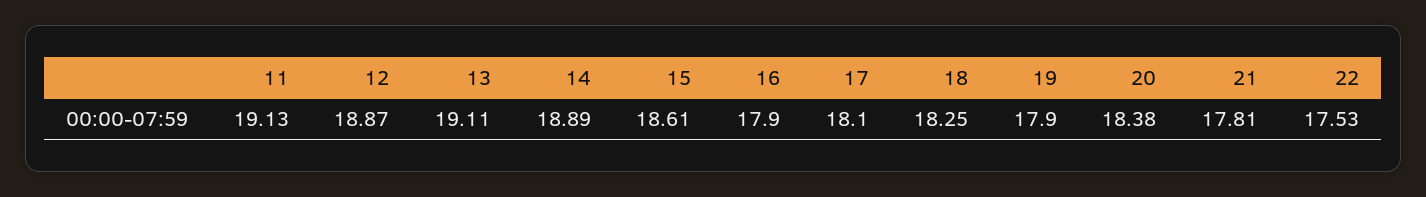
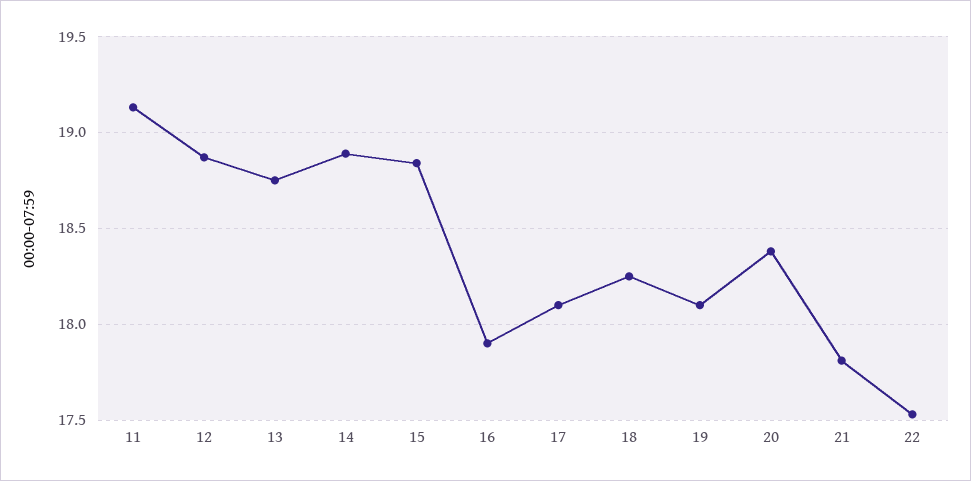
13: 19.11 -> 18.75
15: 18.61 -> 18.85
19: 17.9 -> 18.1

